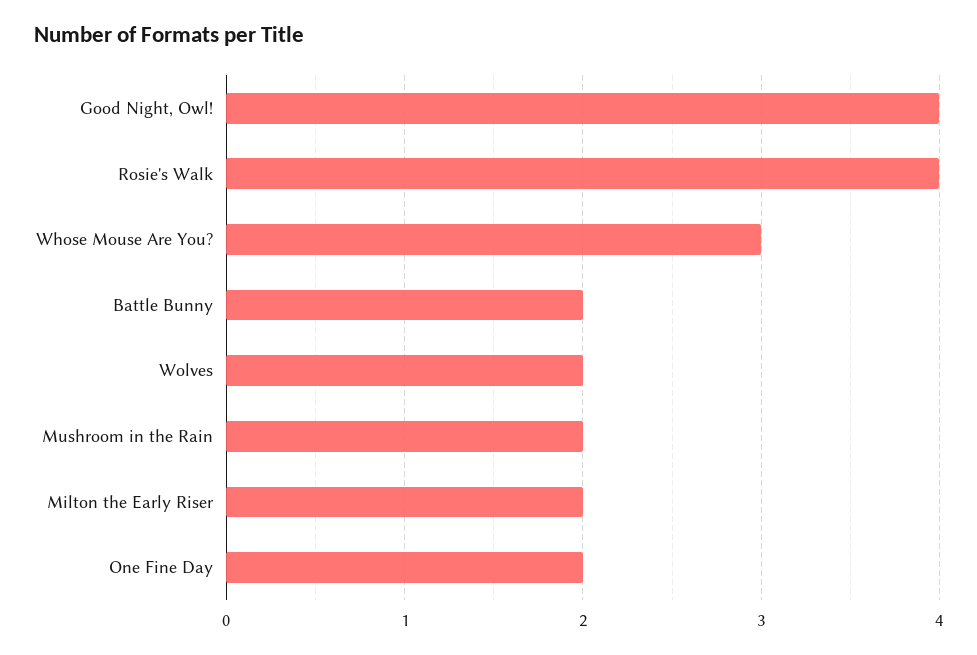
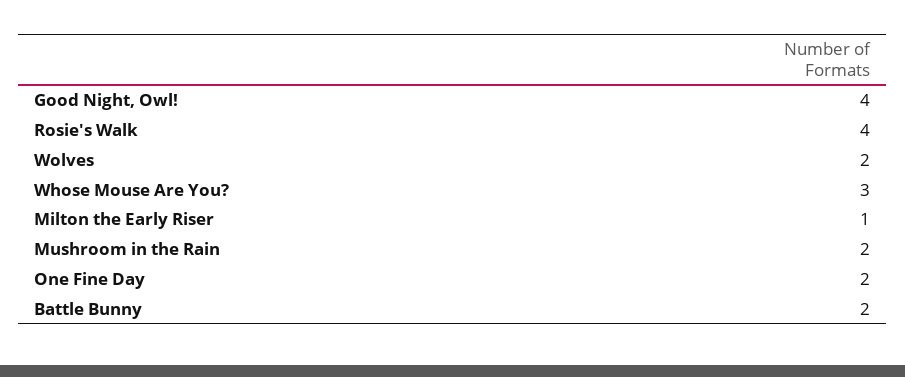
Milton the Early Riser: 2 -> 1

